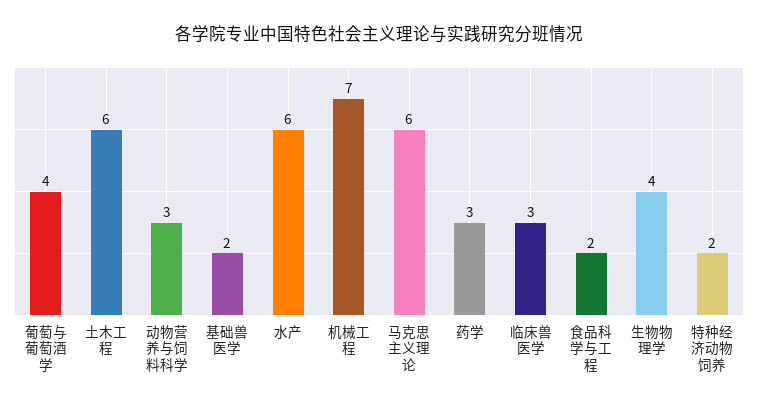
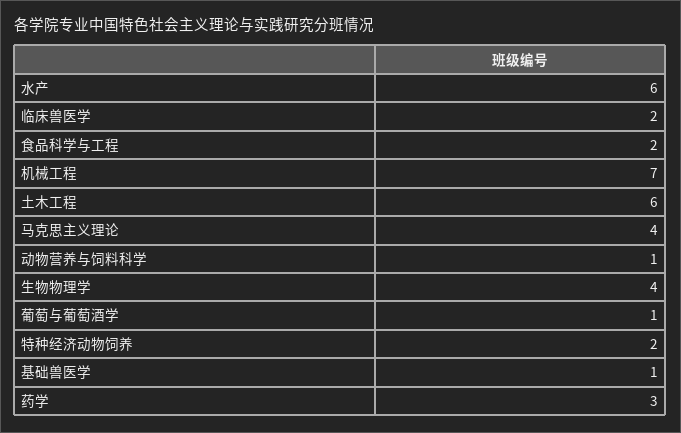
葡萄与葡萄酒学: 4 -> 1
动物营养与饲料科学: 3 -> 1
基础兽医学: 2 -> 1
马克思主义理论: 6 -> 4
临床兽医学: 3 -> 2

